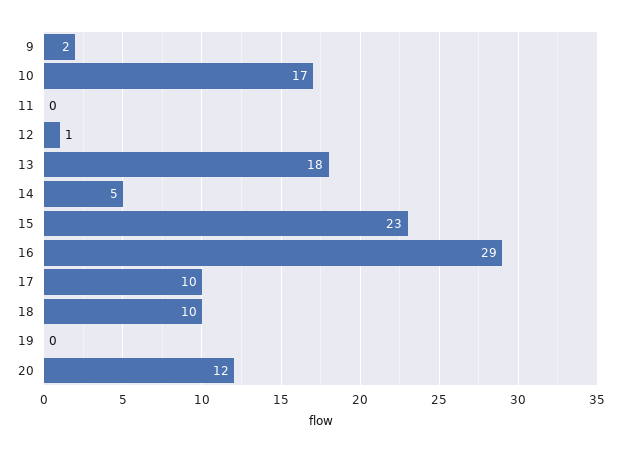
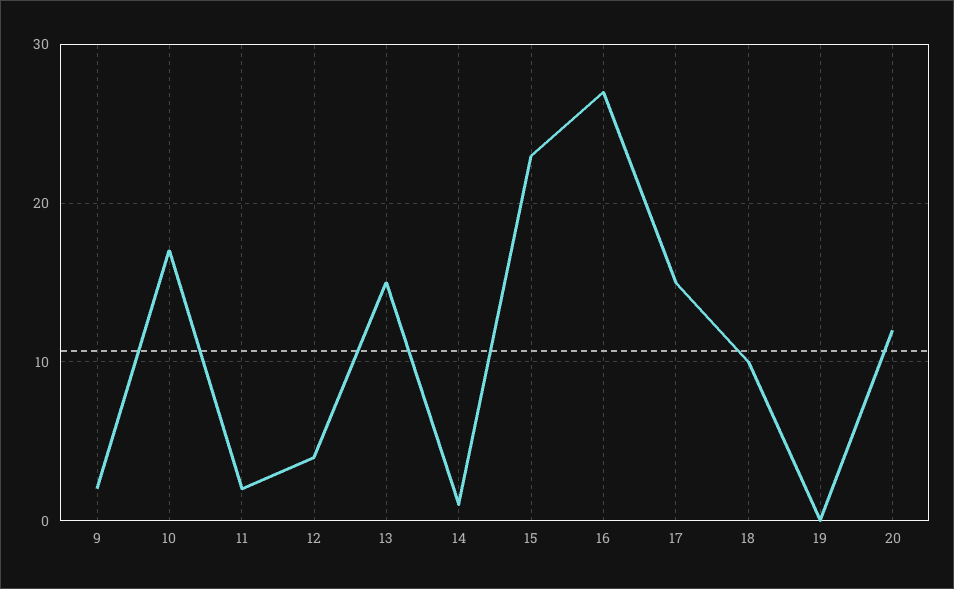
11: 0 -> 2
12: 1 -> 4
13: 18 -> 15
14: 5 -> 1
16: 29 -> 27
17: 10 -> 15

